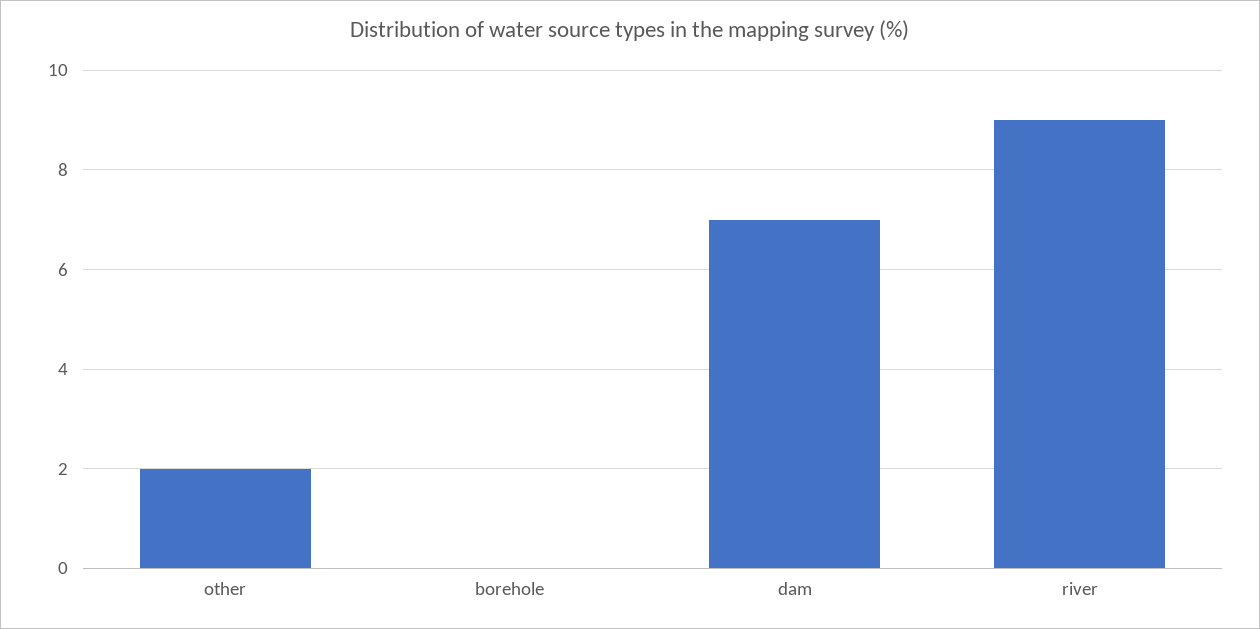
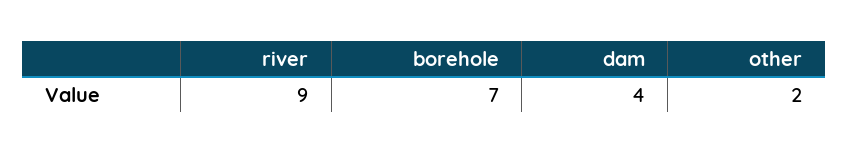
borehole: 0 -> 7
dam: 7 -> 4

